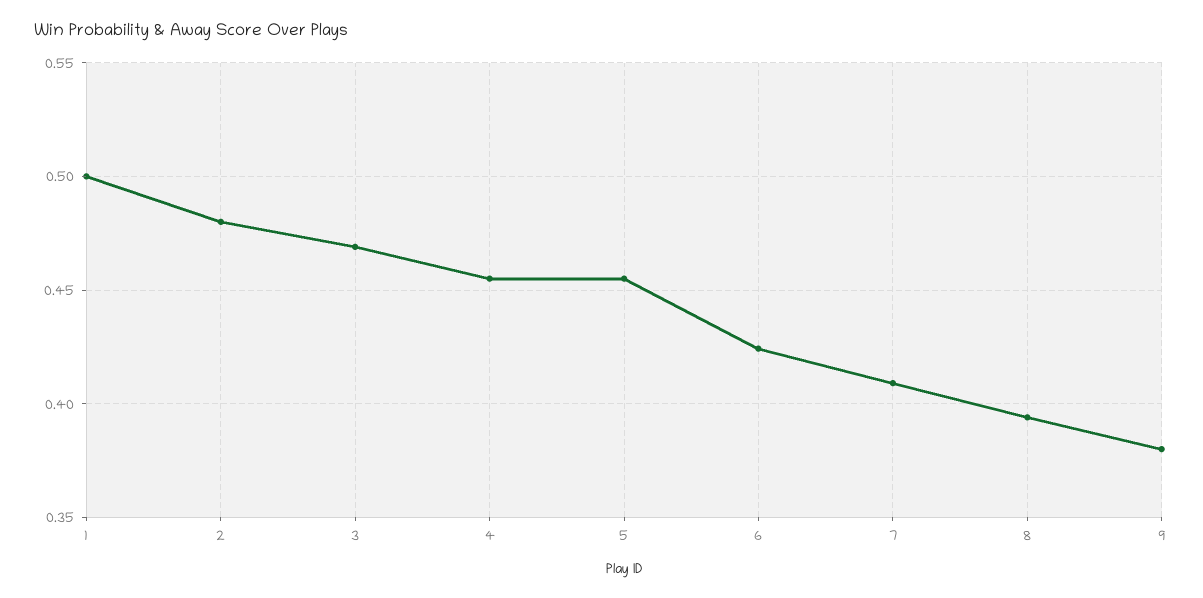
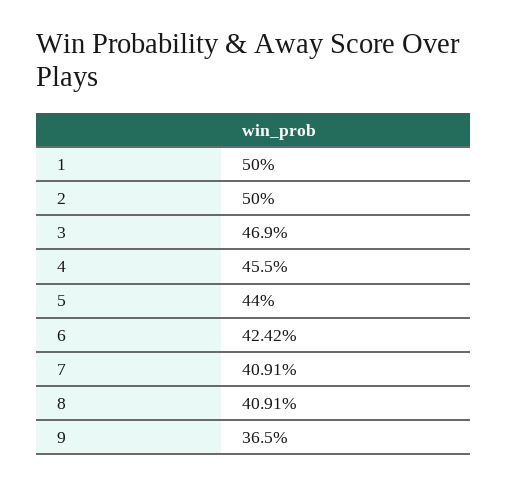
2: 0.48 -> 0.5
5: 0.455 -> 0.44
8: 0.395 -> 0.4091
9: 0.38 -> 0.365

